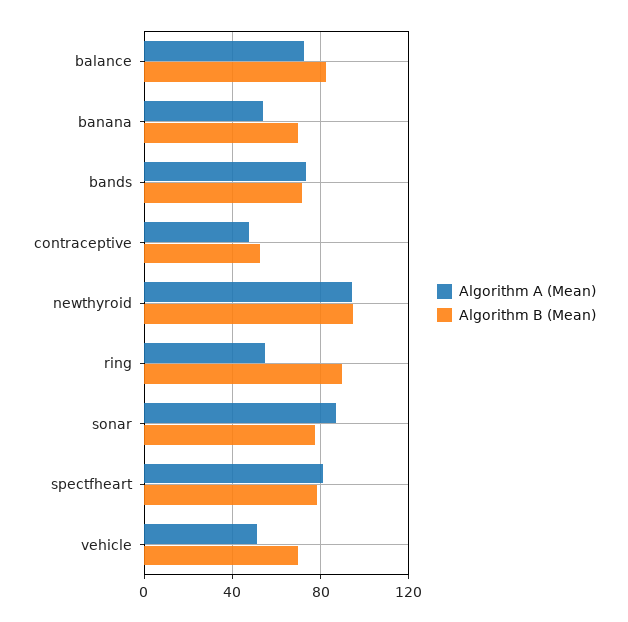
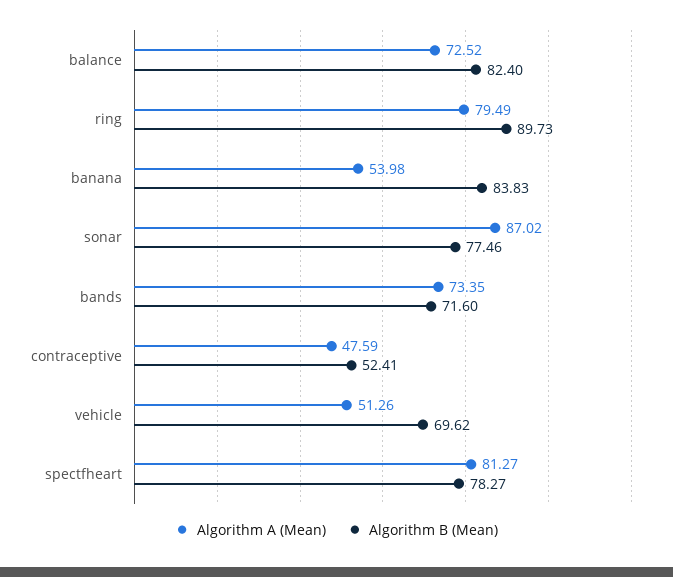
Algorithm B (Mean), banana: 70 -> 83.83
Algorithm A (Mean), newthyroid: 95 -> none
Algorithm B (Mean), newthyroid: 95 -> none
Algorithm A (Mean), ring: 55 -> 79.49

